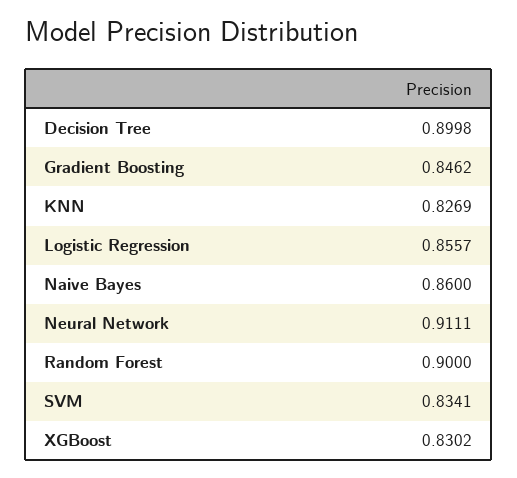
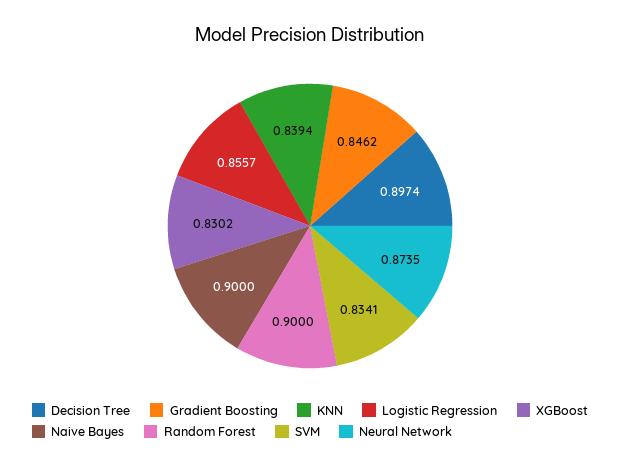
Decision Tree: 0.8998 -> 0.8974
KNN: 0.8269 -> 0.8394
Naive Bayes: 0.86 -> 0.9
Neural Network: 0.9111 -> 0.8735

